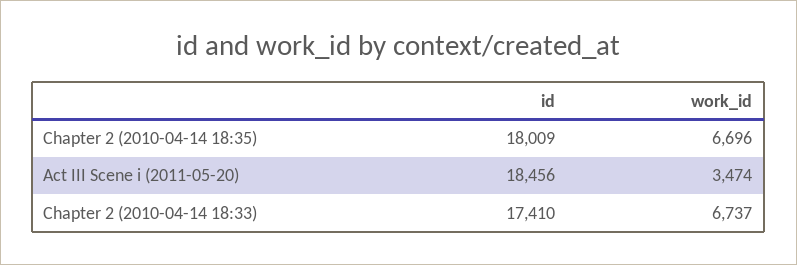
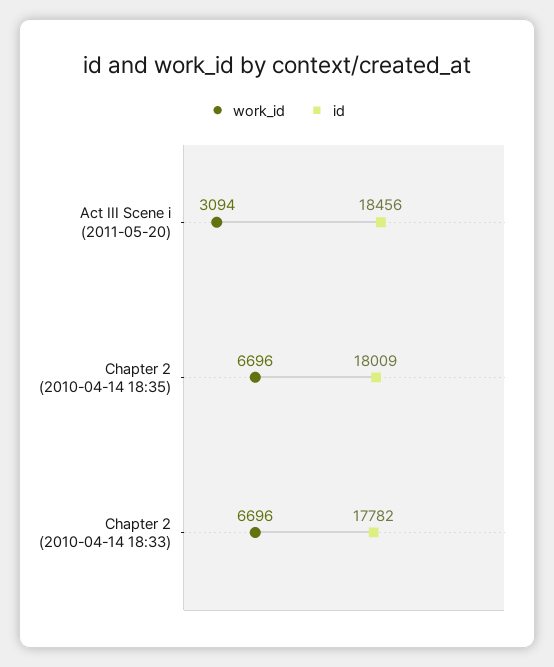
work_id, Act III Scene i (2011-05-20): 3474 -> 3094
id, Chapter 2 (2010-04-14 18:33): 17410 -> 17782
work_id, Chapter 2 (2010-04-14 18:33): 6737 -> 6696

